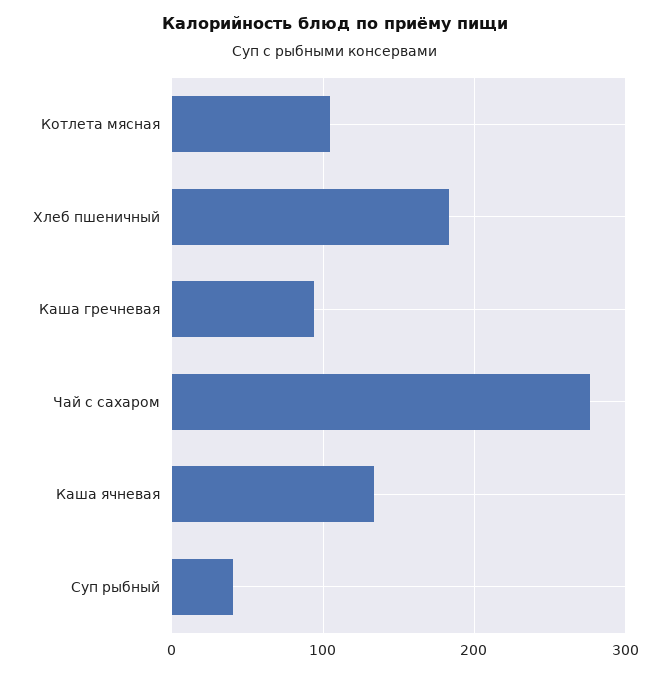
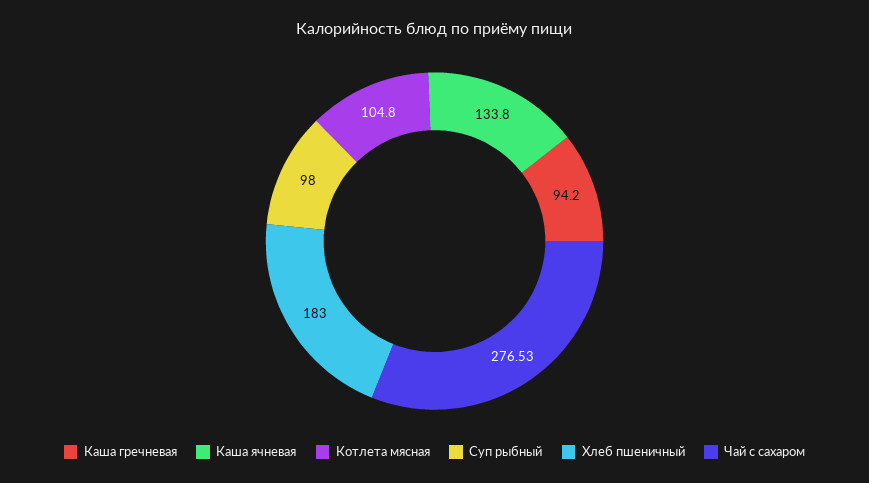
Суп рыбный: 40 -> 98

